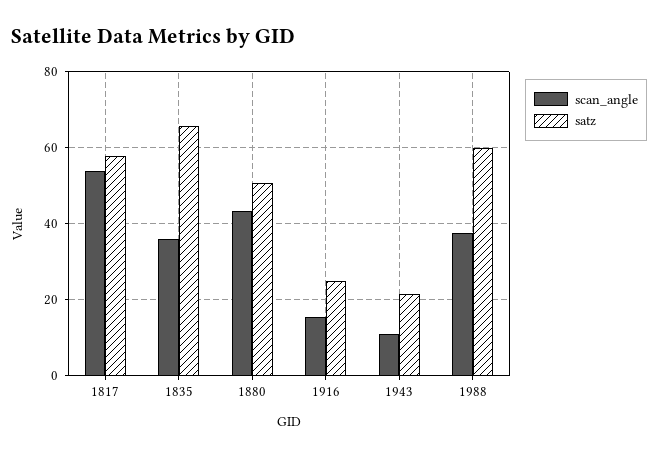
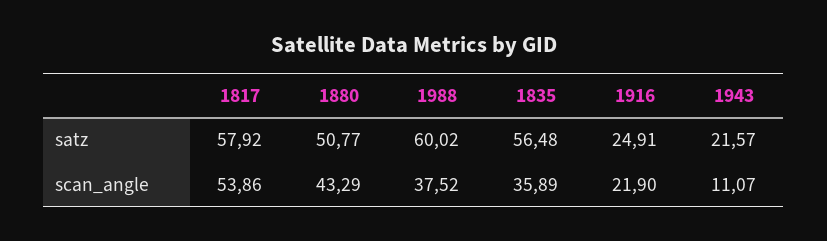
satz, 1835: 66 -> 56.48
scan_angle, 1916: 16 -> 21.9

